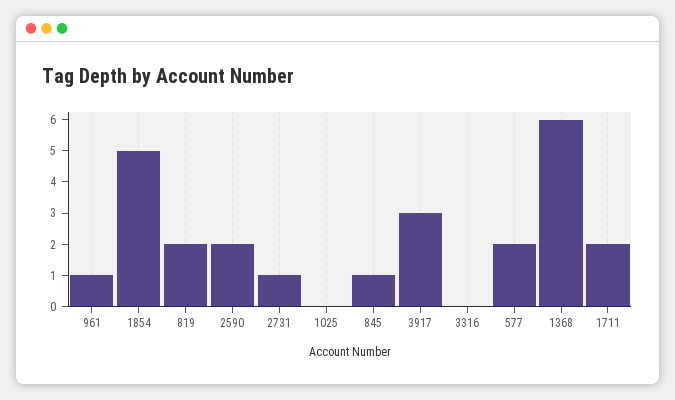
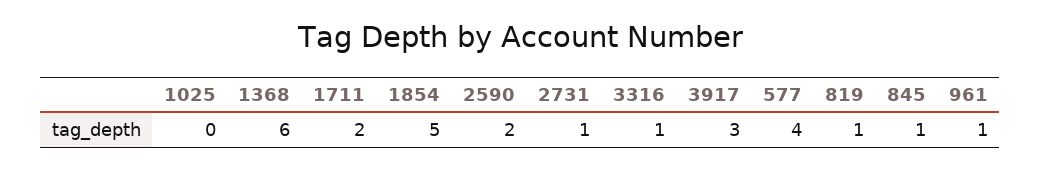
819: 2 -> 1
3316: 0 -> 1
577: 2 -> 4

